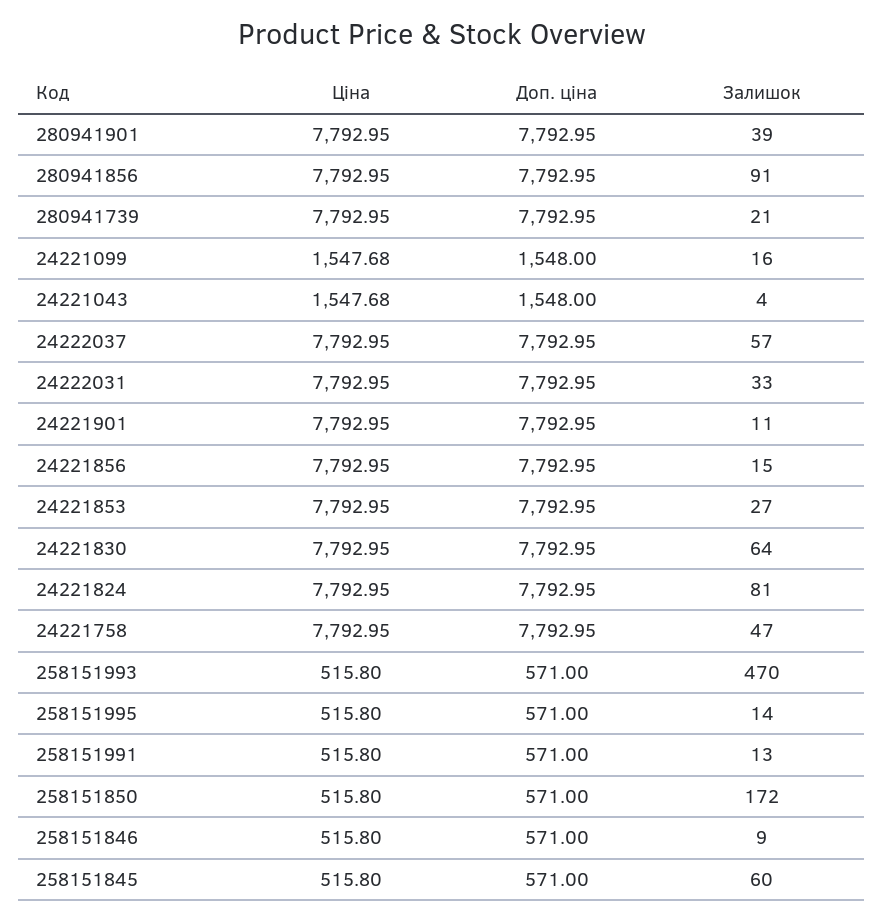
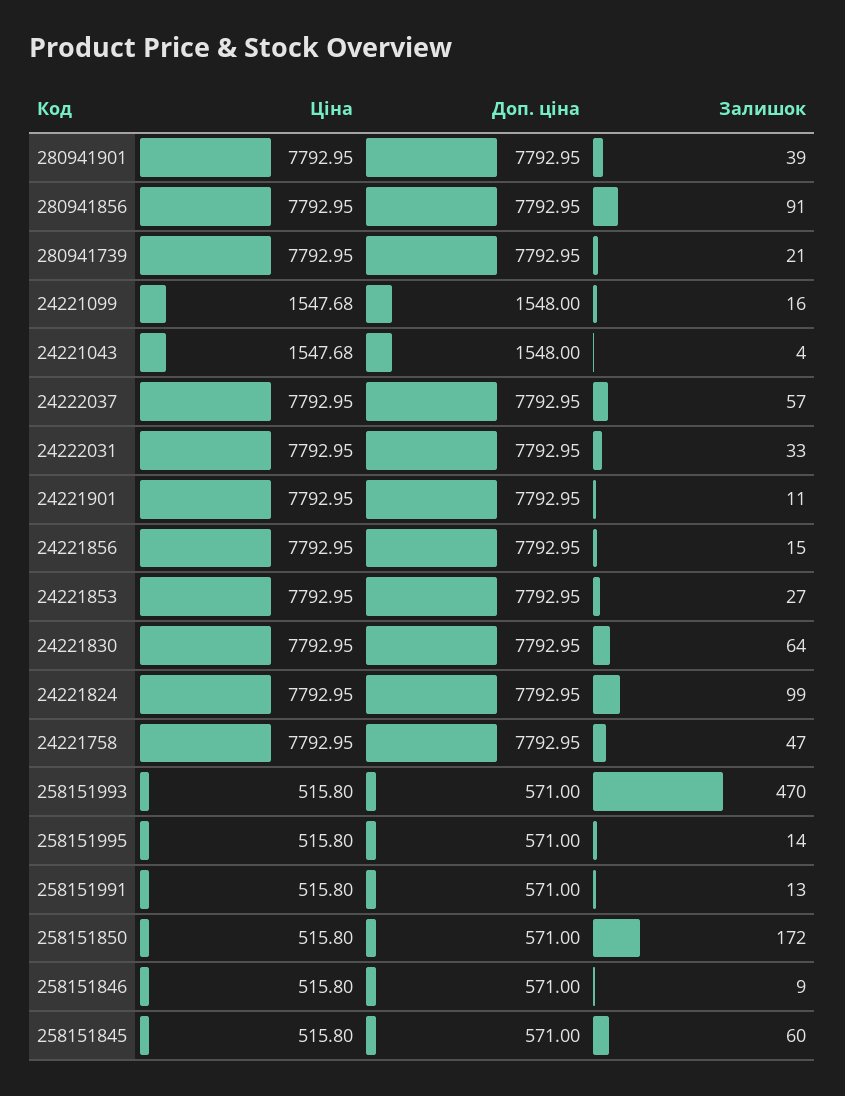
Залишок, 24221824: 81 -> 99

